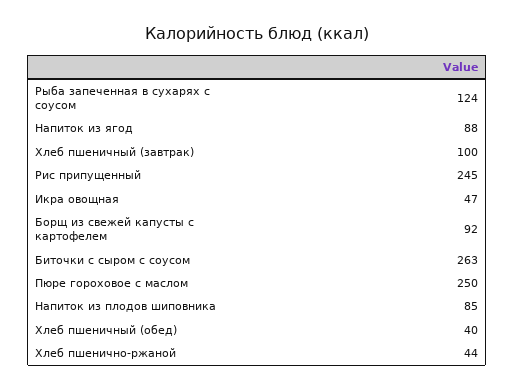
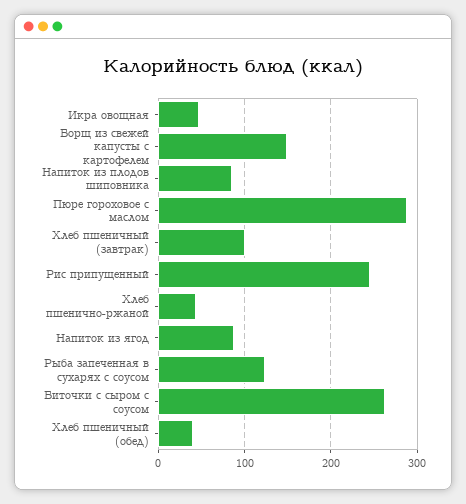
Борщ из свежей капусты с картофелем: 92 -> 150
Пюре гороховое с маслом: 250 -> 290

